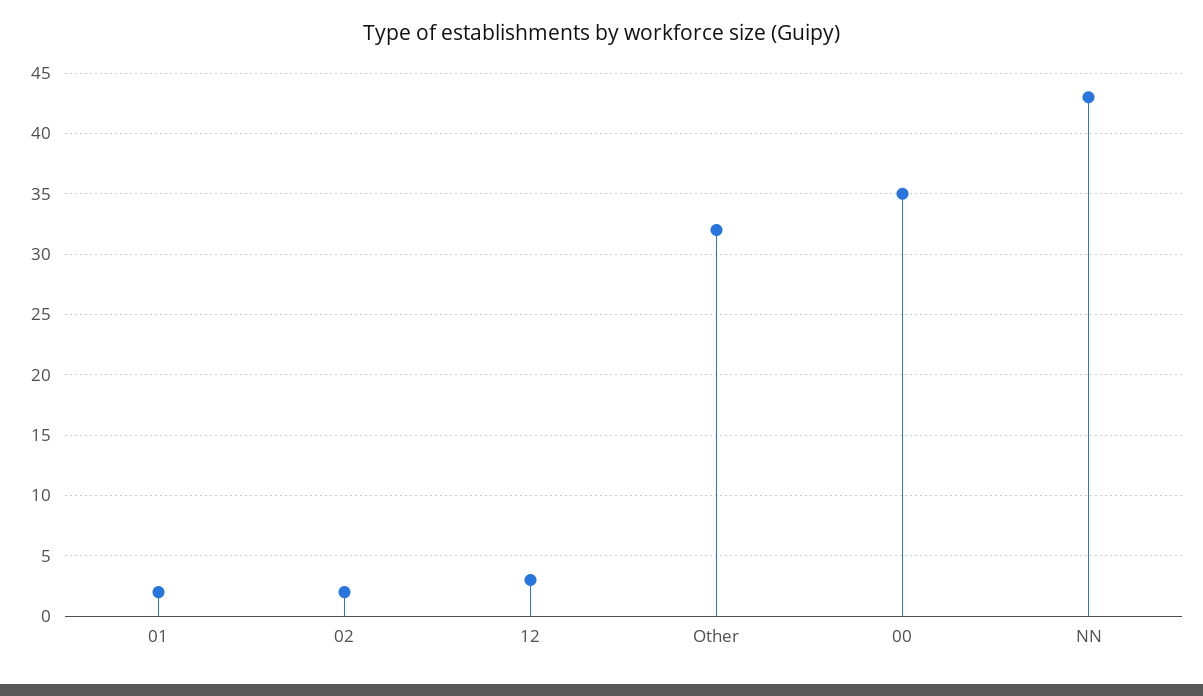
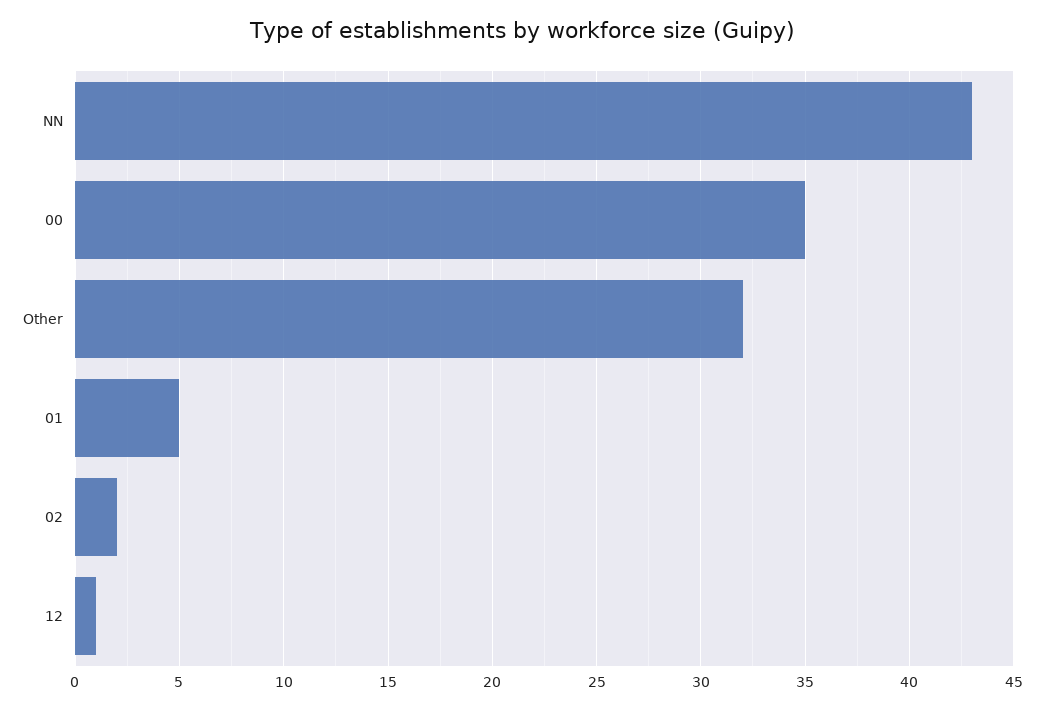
01: 2 -> 5
12: 3 -> 1

